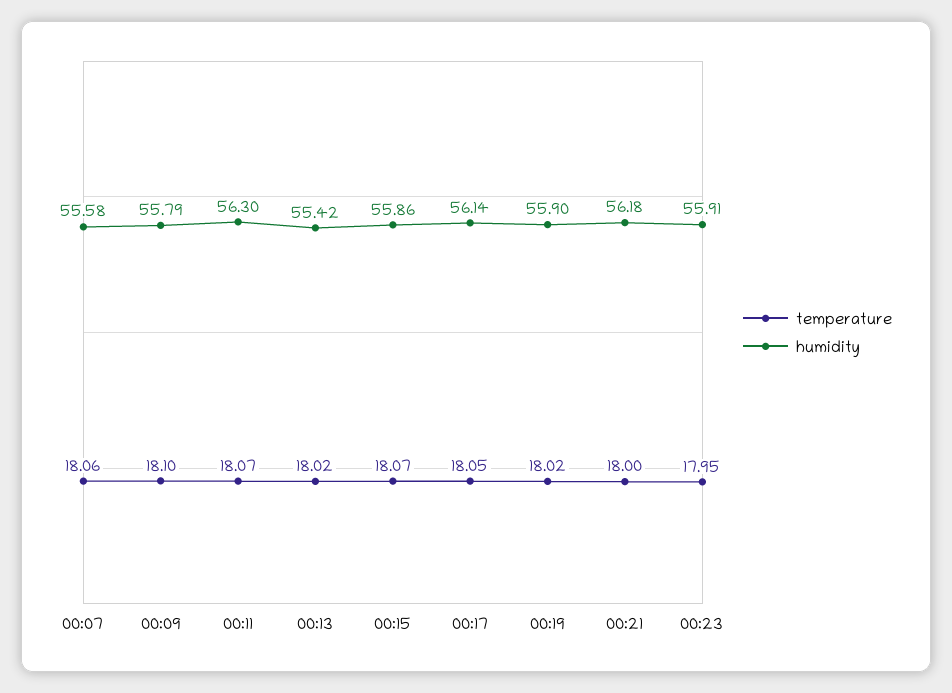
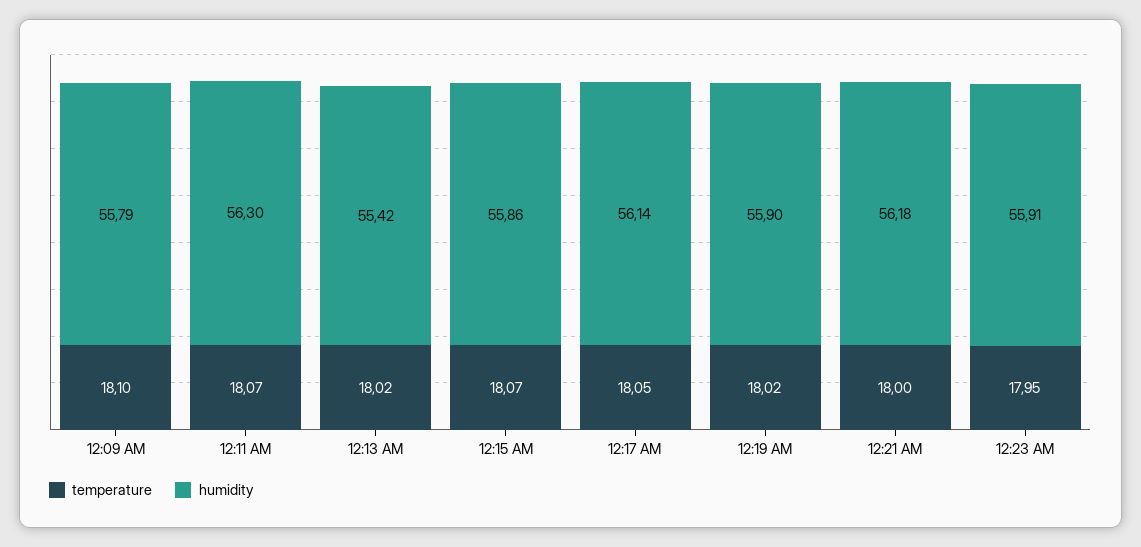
temperature, 00:07: 18.06 -> none
humidity, 00:07: 55.58 -> none

